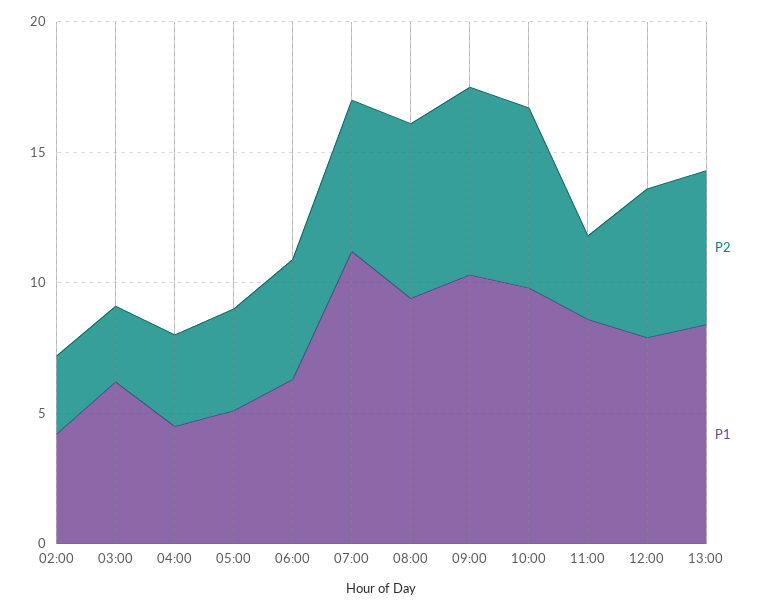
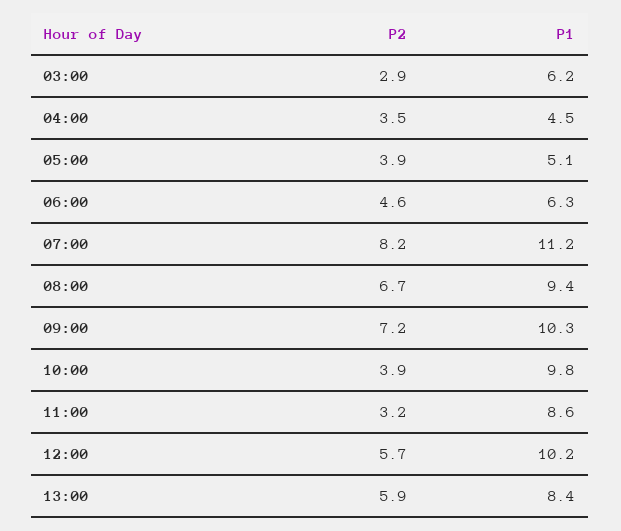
P2, 02:00: 3 -> none
P1, 02:00: 4 -> none
P2, 07:00: 6 -> 8.2
P2, 10:00: 7 -> 3.9
P1, 12:00: 8 -> 10.2

